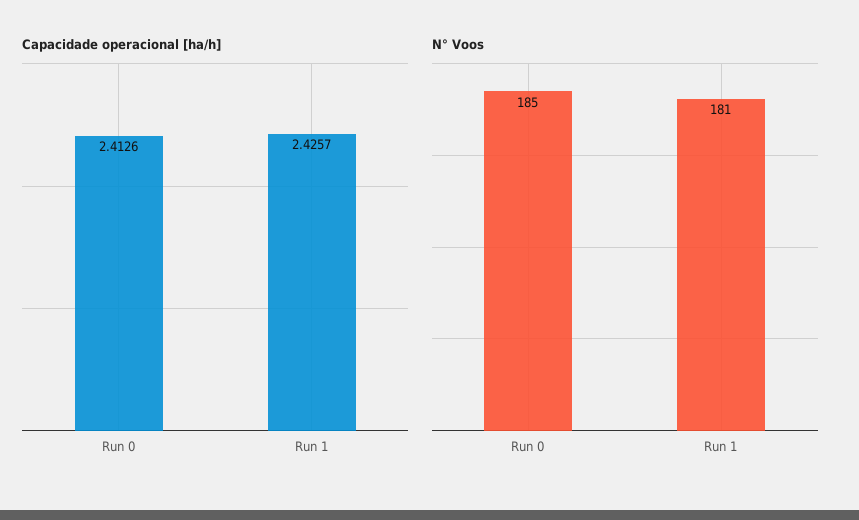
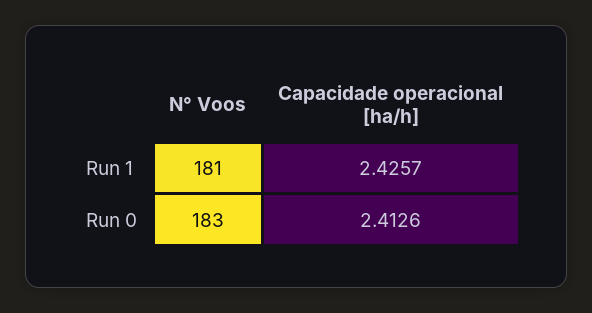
N° Voos, Run 0: 185 -> 183

